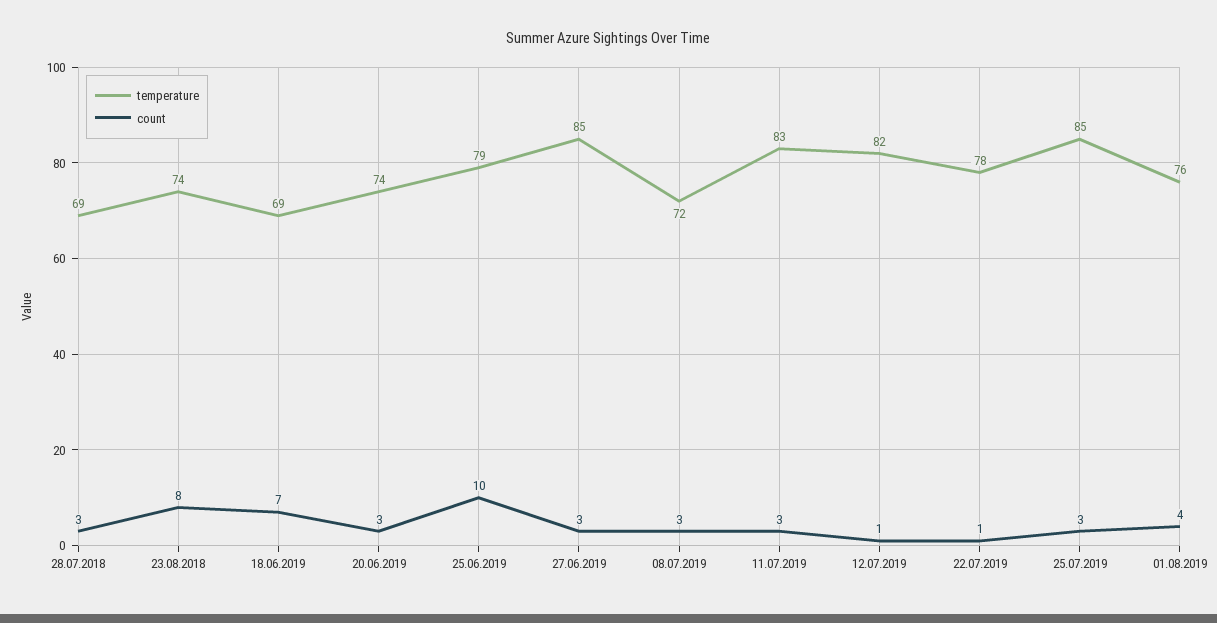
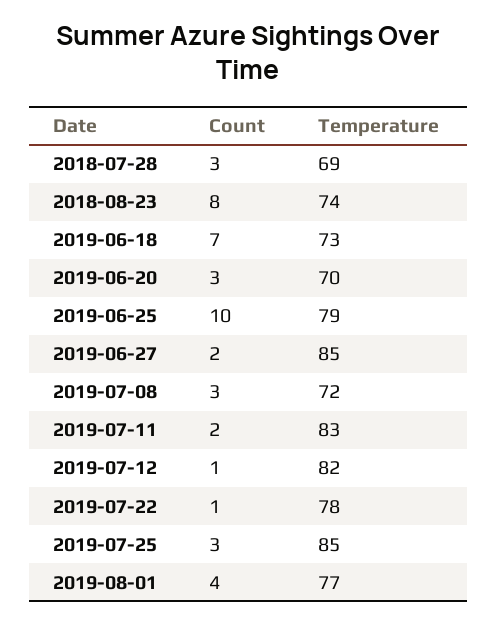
temperature, 18.06.2019: 69 -> 73
temperature, 20.06.2019: 74 -> 70
count, 27.06.2019: 3 -> 2
count, 11.07.2019: 3 -> 2
temperature, 01.08.2019: 76 -> 77

